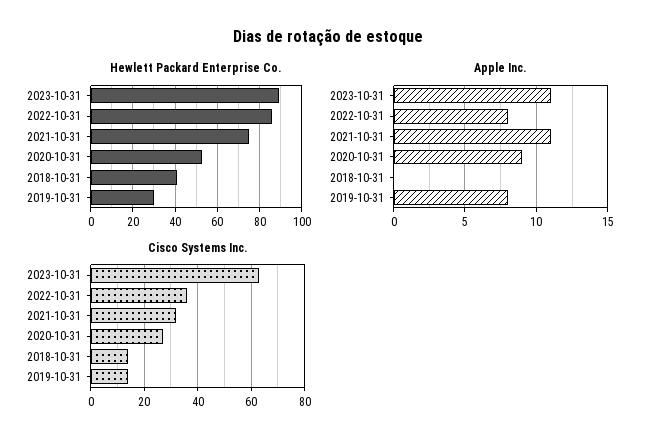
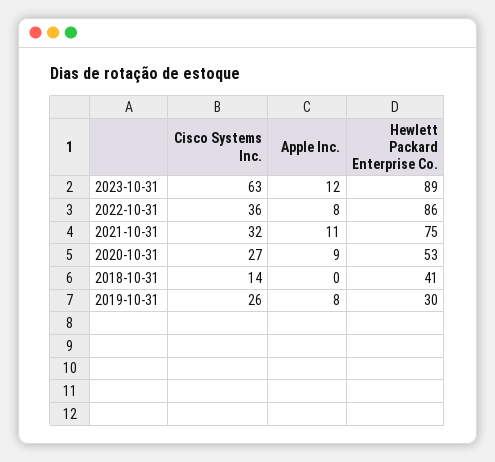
Apple Inc., 2023-10-31: 11 -> 12
Cisco Systems Inc., 2019-10-31: 15 -> 26

